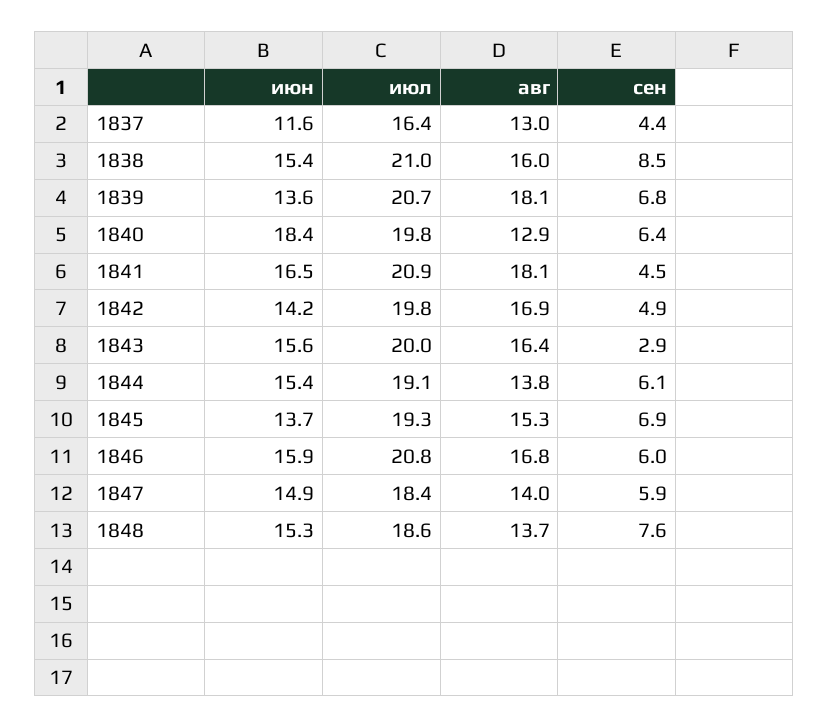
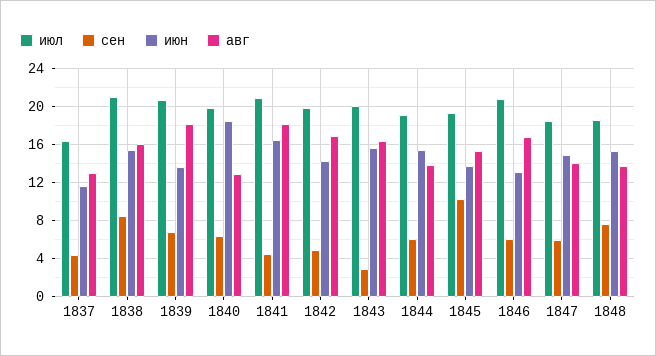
сен, 1845: 6.9 -> 10
июн, 1846: 15.9 -> 13

